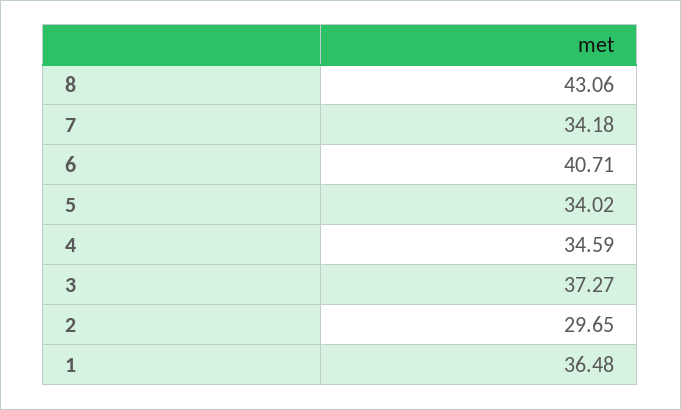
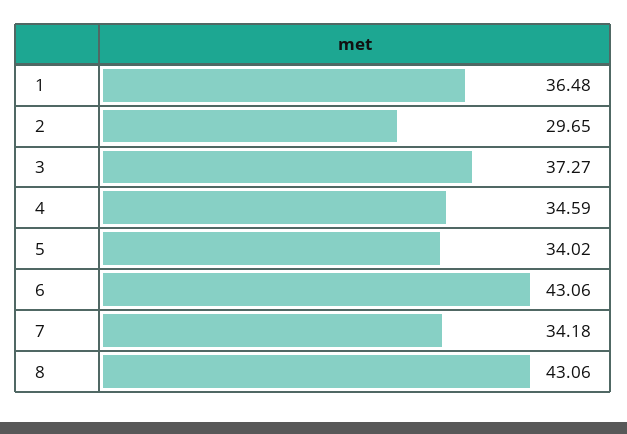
6: 40.71 -> 43.06

